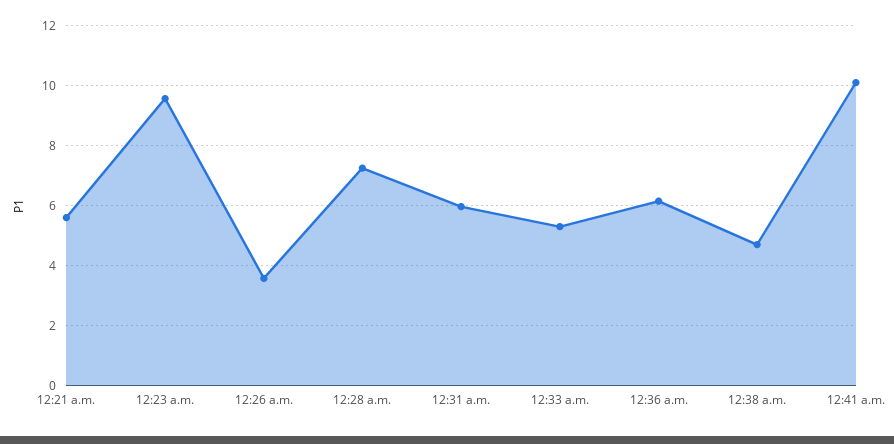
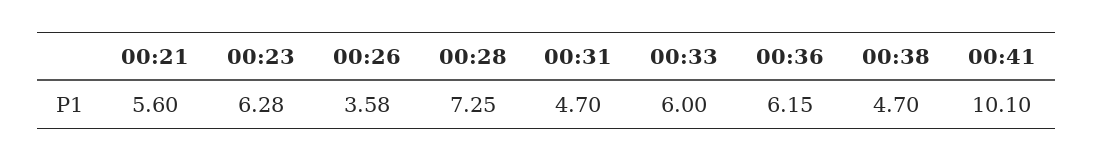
12:23 a.m.: 9.5 -> 6.28
12:31 a.m.: 6 -> 4.7
12:33 a.m.: 5.25 -> 6

